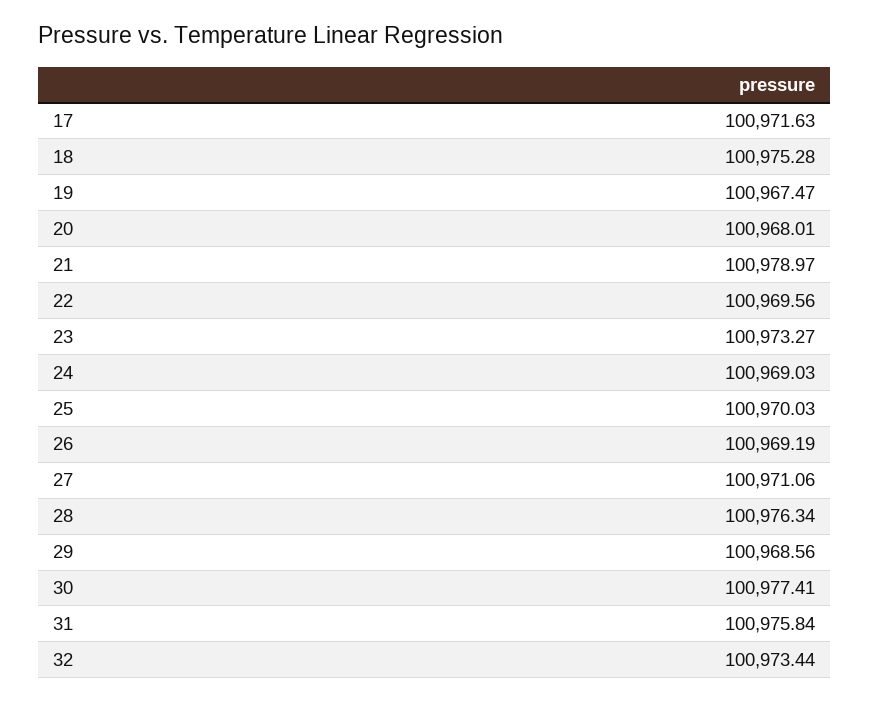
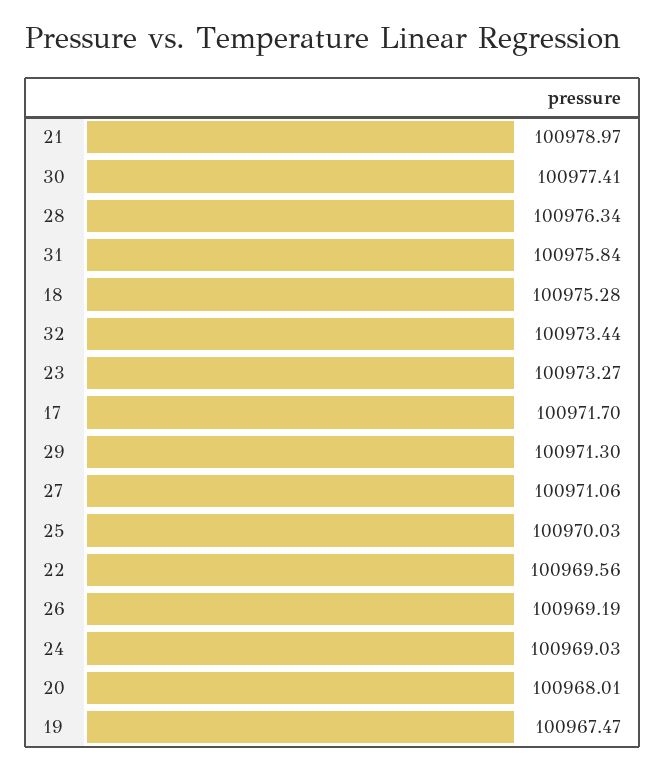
17: 100971.63 -> 100971.7
29: 100968.56 -> 100971.3

